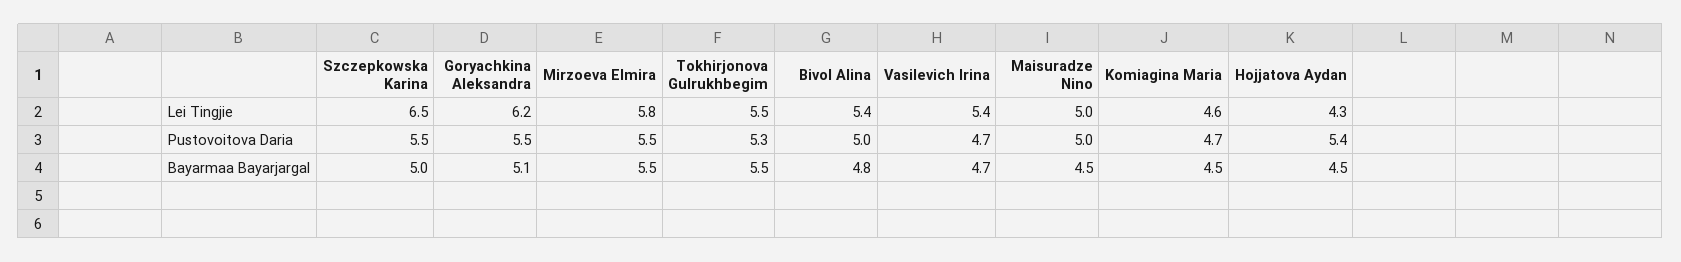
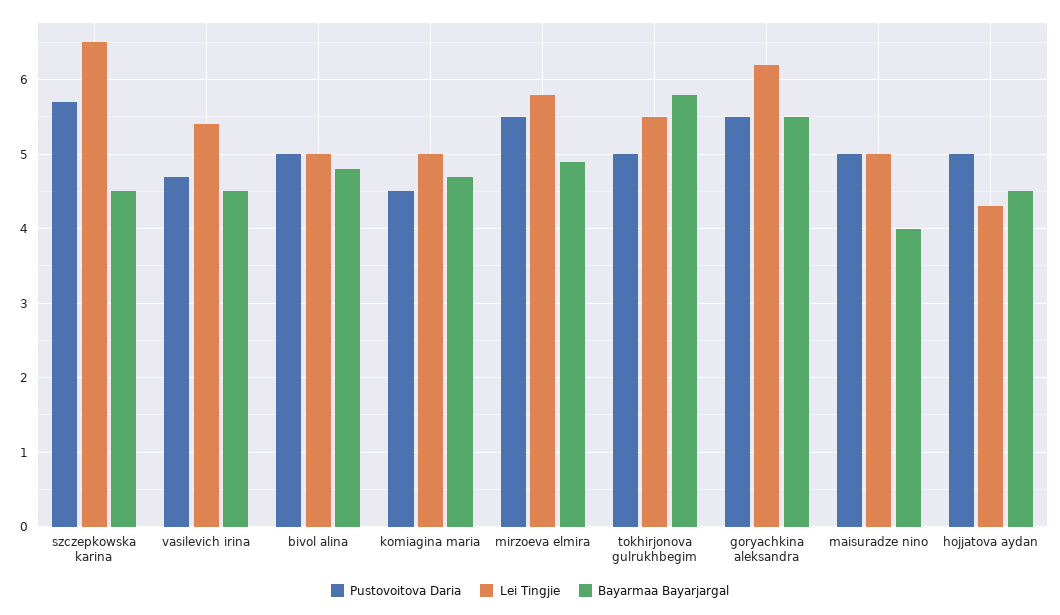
Lei Tingjie, Bivol Alina: 5.4 -> 5
Lei Tingjie, Komiagina Maria: 4.6 -> 5
Pustovoitova Daria, Szczepkowska Karina: 5.5 -> 5.7
Pustovoitova Daria, Tokhirjonova Gulrukhbegim: 5.3 -> 5
Pustovoitova Daria, Komiagina Maria: 4.7 -> 4.5
Pustovoitova Daria, Hojjatova Aydan: 5.4 -> 5
Bayarmaa Bayarjargal, Szczepkowska Karina: 5 -> 4.5
Bayarmaa Bayarjargal, Goryachkina Aleksandra: 5.1 -> 5.5
Bayarmaa Bayarjargal, Mirzoeva Elmira: 5.5 -> 4.9
Bayarmaa Bayarjargal, Tokhirjonova Gulrukhbegim: 5.5 -> 5.8
Bayarmaa Bayarjargal, Vasilevich Irina: 4.7 -> 4.5
Bayarmaa Bayarjargal, Maisuradze Nino: 4.5 -> 4
Bayarmaa Bayarjargal, Komiagina Maria: 4.5 -> 4.7

